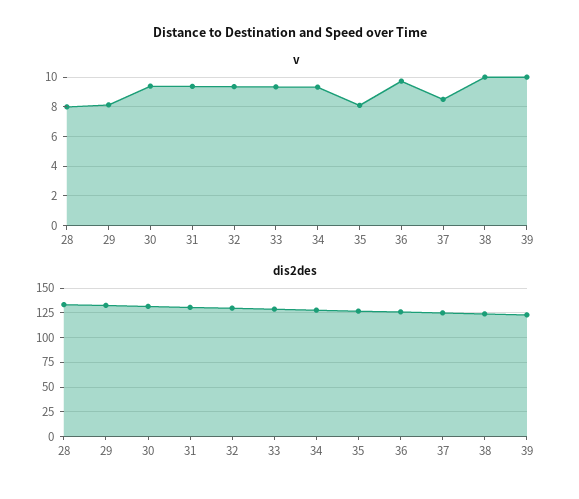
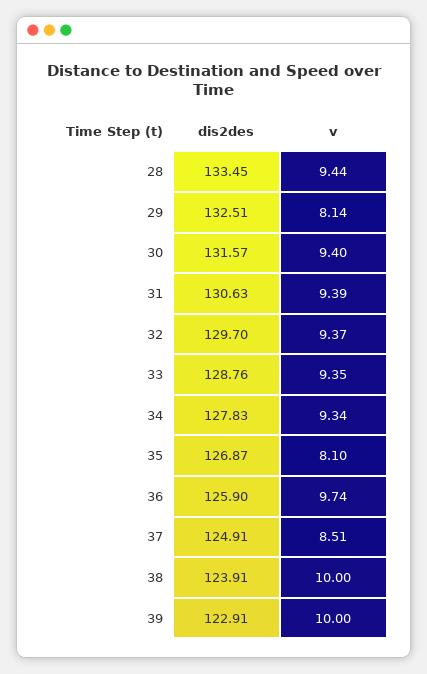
v, 28: 8 -> 9.44

